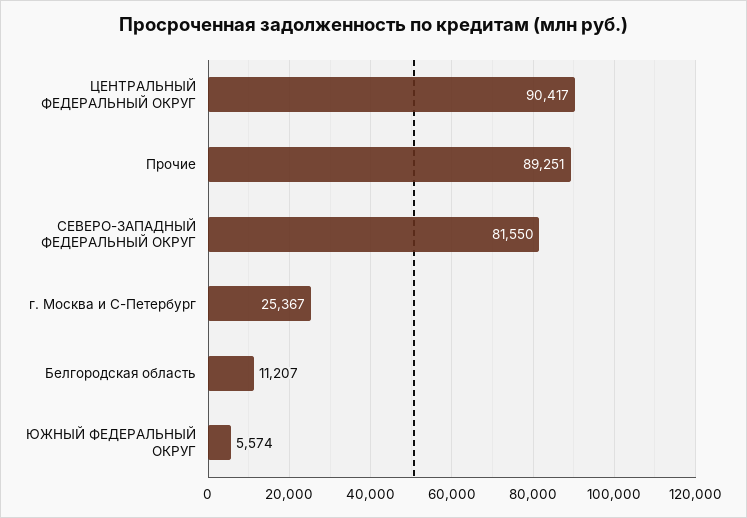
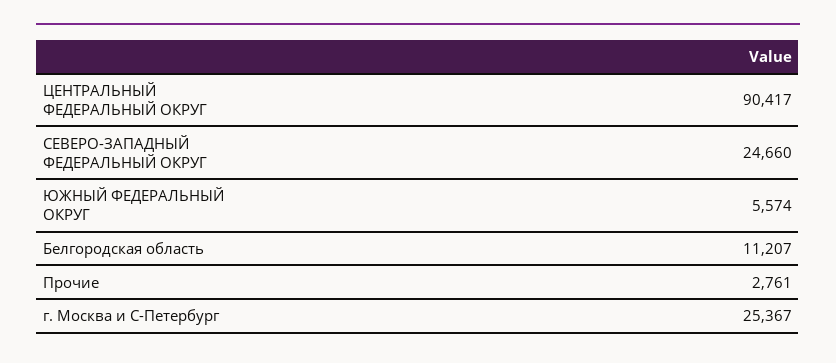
Прочие: 89251 -> 2761
СЕВЕРО-ЗАПАДНЫЙ ФЕДЕРАЛЬНЫЙ ОКРУГ: 81550 -> 24660

